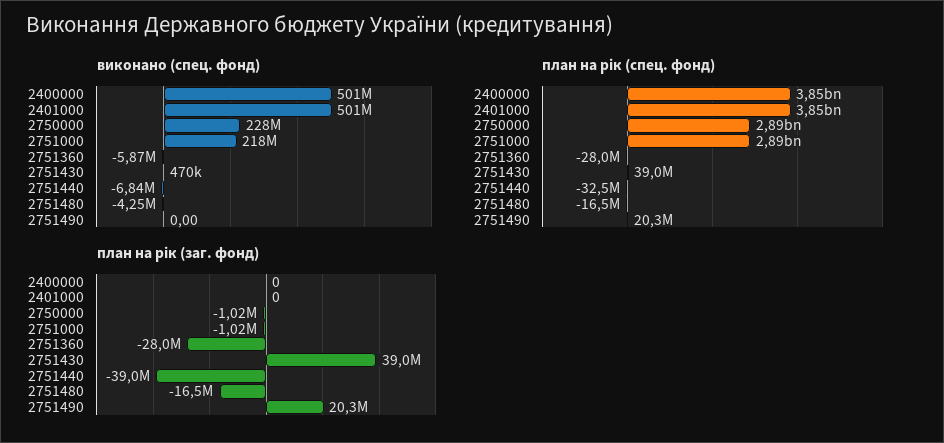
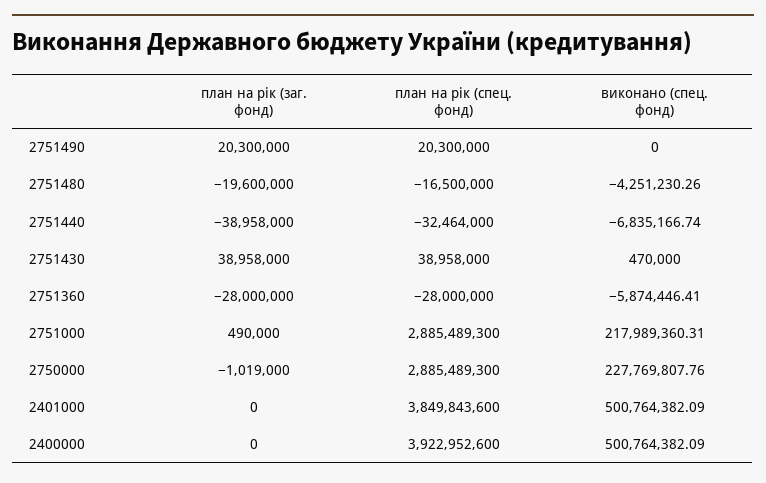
план на рік (спец. фонд), 2400000: 3850000000 -> 3922952600
план на рік (заг. фонд), 2751000: -1020000 -> 490000
план на рік (заг. фонд), 2751480: -16500000 -> -19600000

